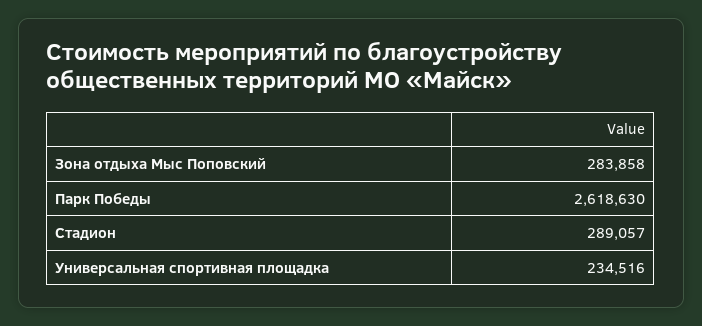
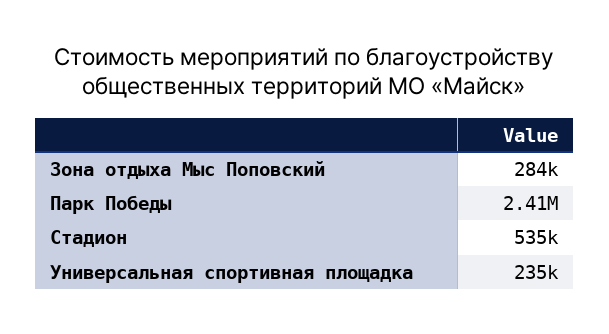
Парк Победы: 2618630 -> 2410000
Стадион: 289057 -> 535000

